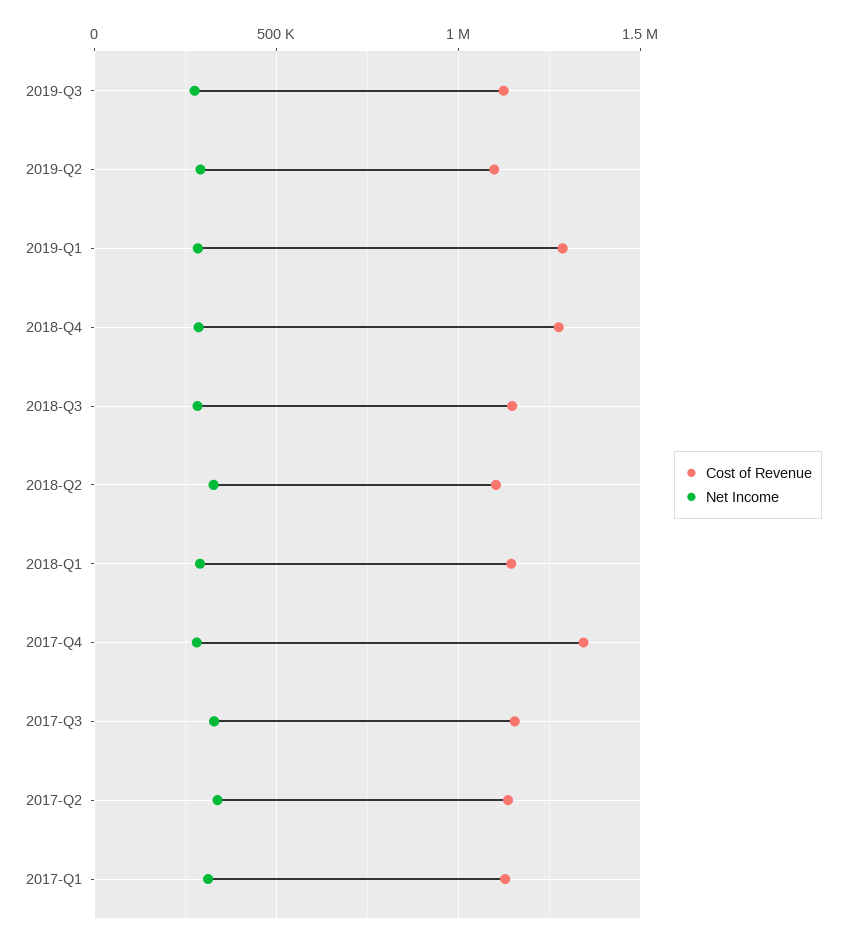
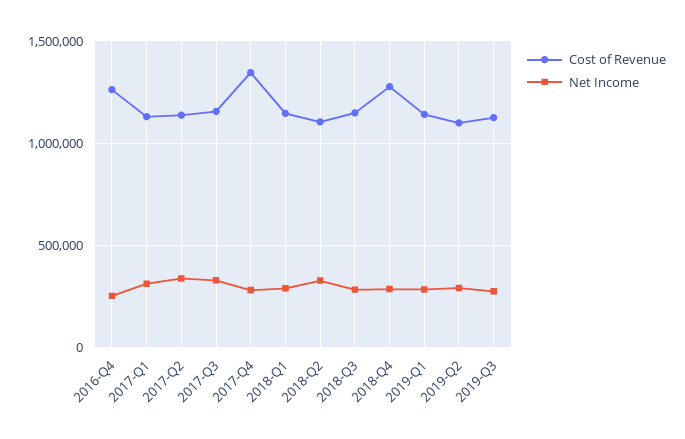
Cost of Revenue, 2019-Q1: 1300000 -> 1150000
Cost of Revenue, 2016-Q4: none -> 1250000
Net Income, 2016-Q4: none -> 250000

